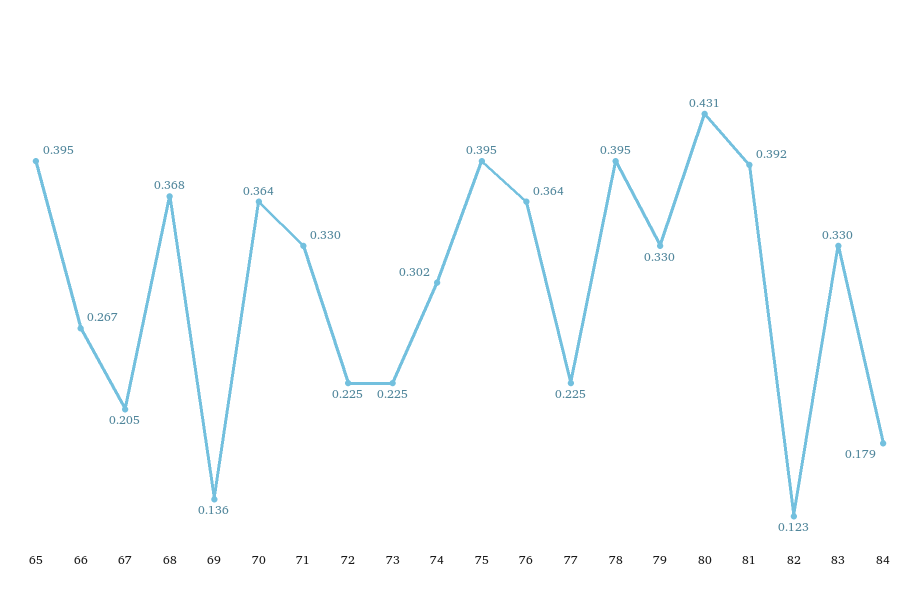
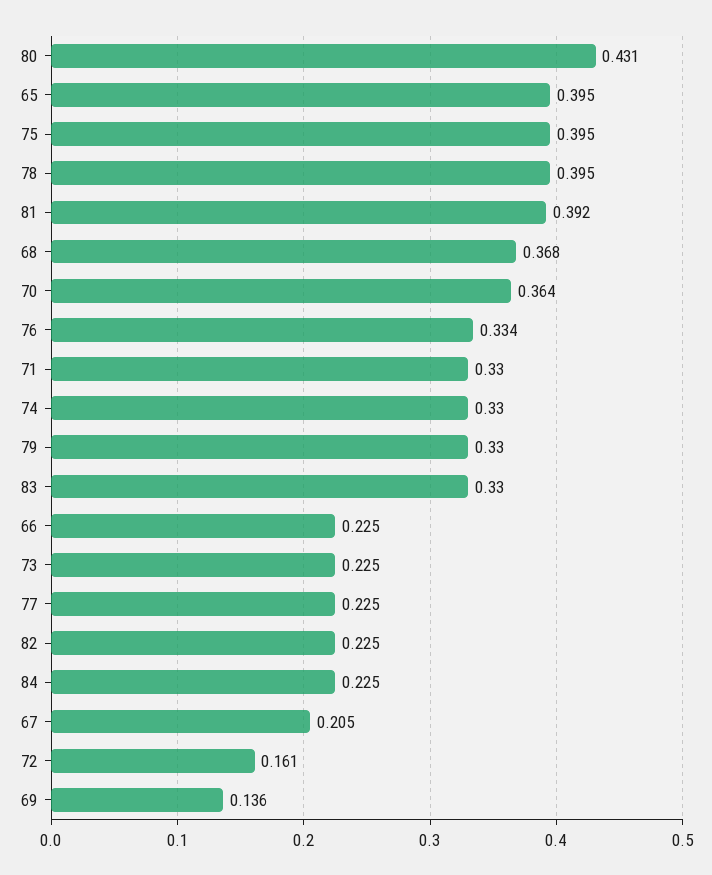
66: 0.267 -> 0.225
72: 0.225 -> 0.161
74: 0.302 -> 0.33
76: 0.364 -> 0.334
82: 0.123 -> 0.225
84: 0.179 -> 0.225

